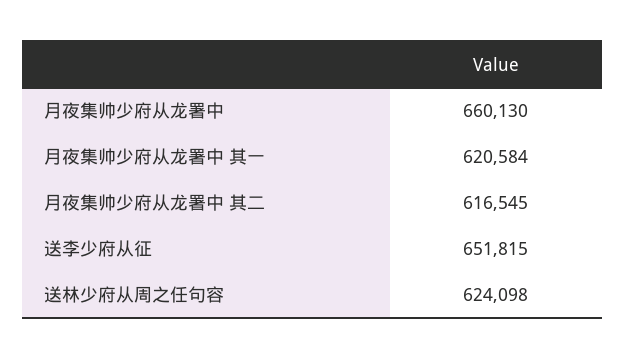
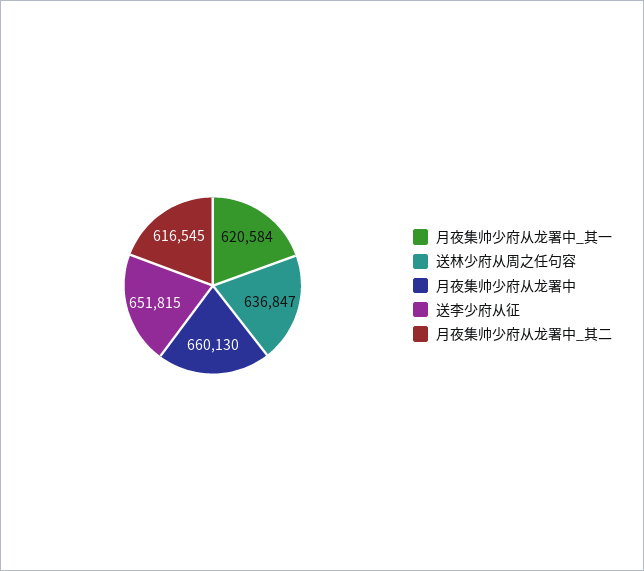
送林少府从周之任句容: 624098 -> 636847

